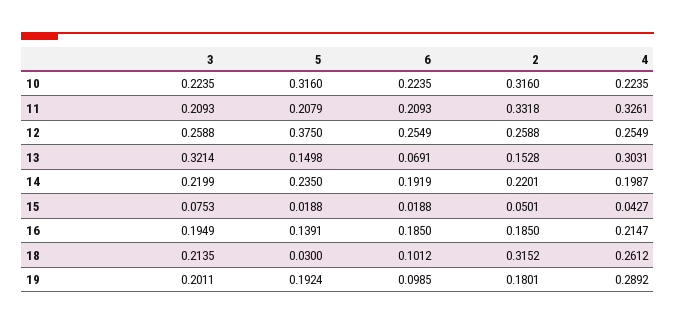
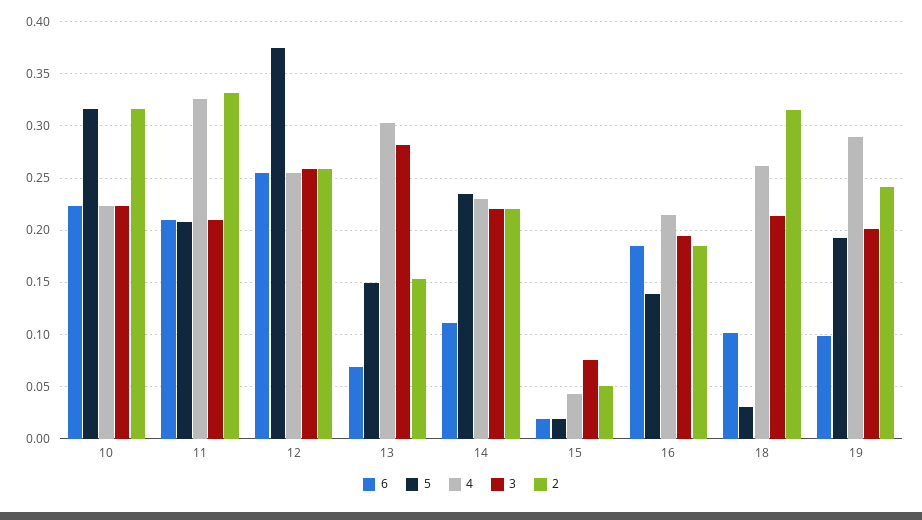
3, 13: 0.3214 -> 0.28
6, 14: 0.1919 -> 0.11
4, 14: 0.1987 -> 0.23
2, 19: 0.1801 -> 0.24

